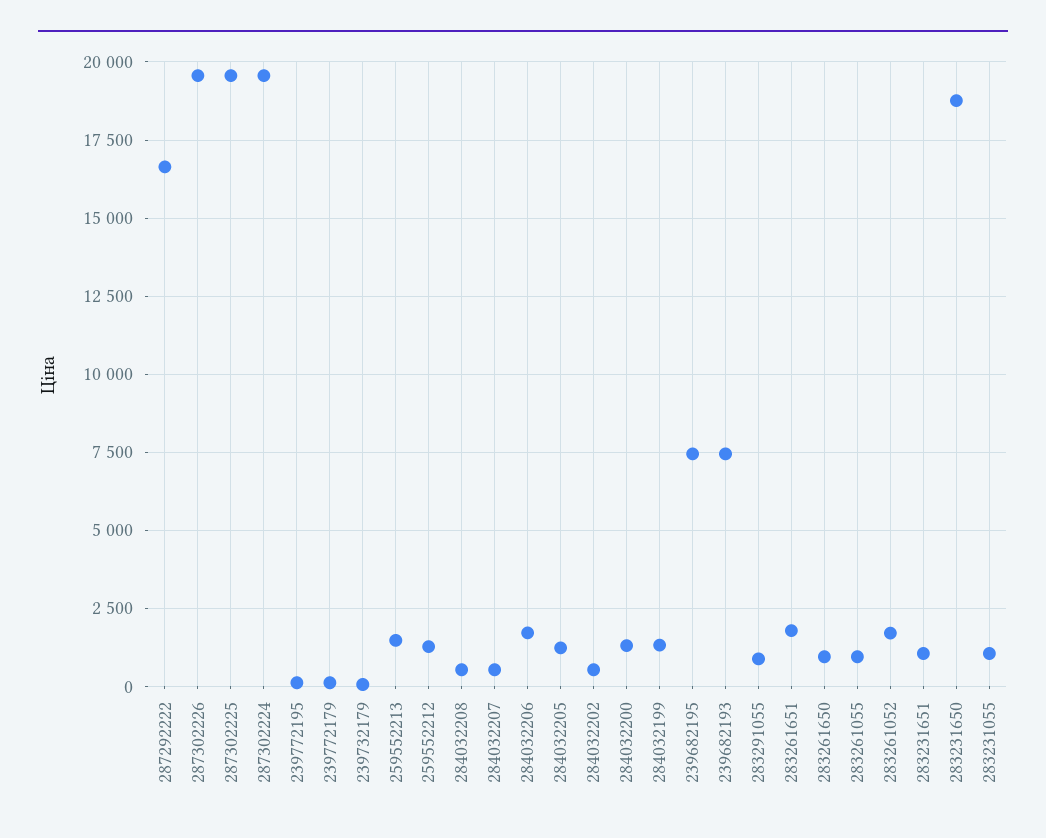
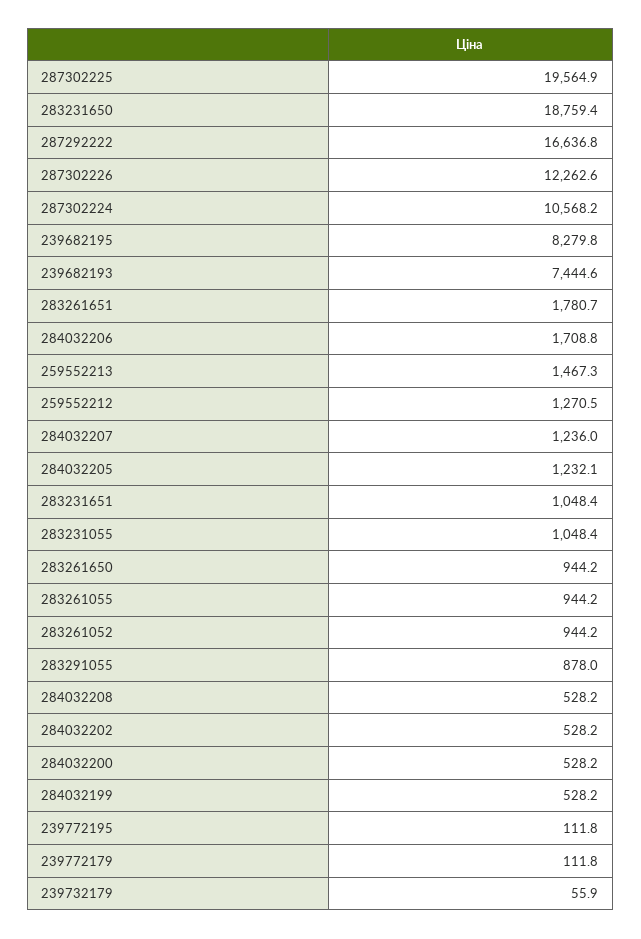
287302226: 19500 -> 12262.6
287302224: 19500 -> 10568.2
284032207: 500 -> 1236
284032200: 1250 -> 528.2
284032199: 1250 -> 528.2
239682195: 7500 -> 8279.8
283261052: 1750 -> 944.2

